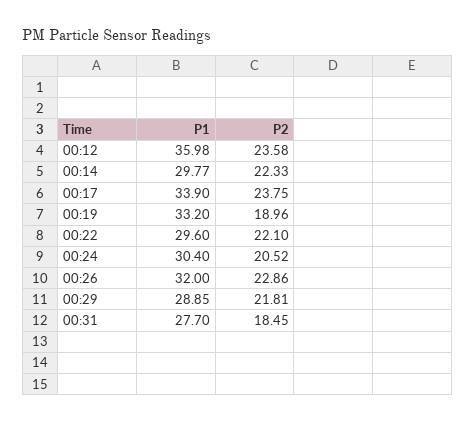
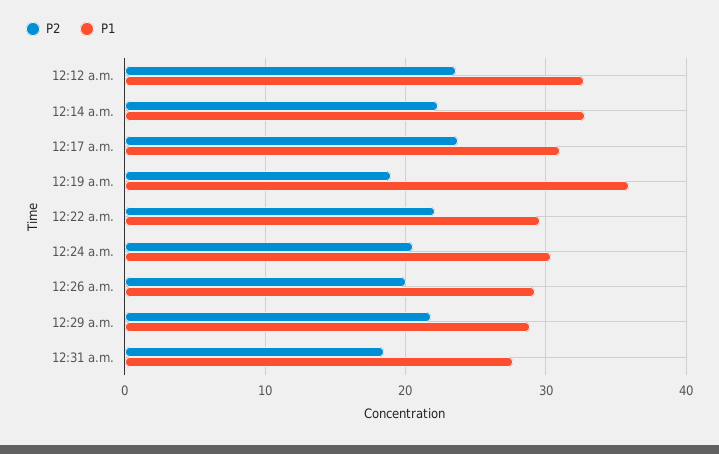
P1, 00:12: 35.98 -> 33
P1, 00:14: 29.77 -> 33
P1, 00:17: 33.9 -> 31
P1, 00:19: 33.2 -> 36
P1, 00:26: 32 -> 29
P2, 00:26: 22.86 -> 20

